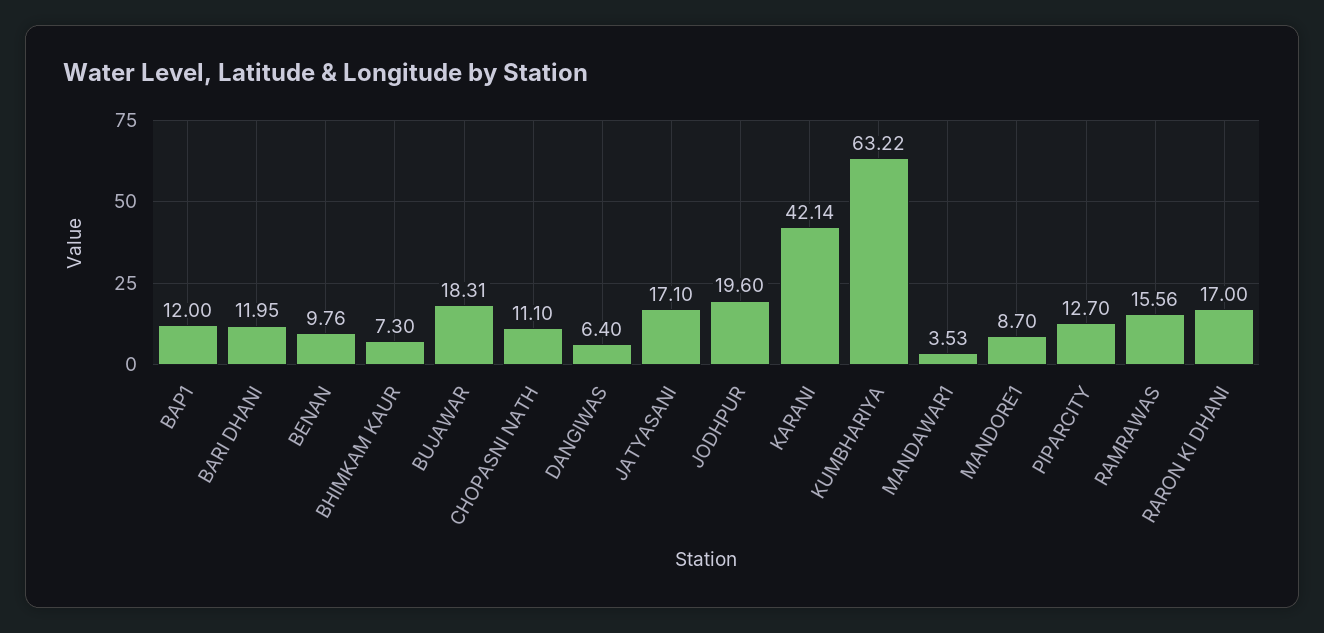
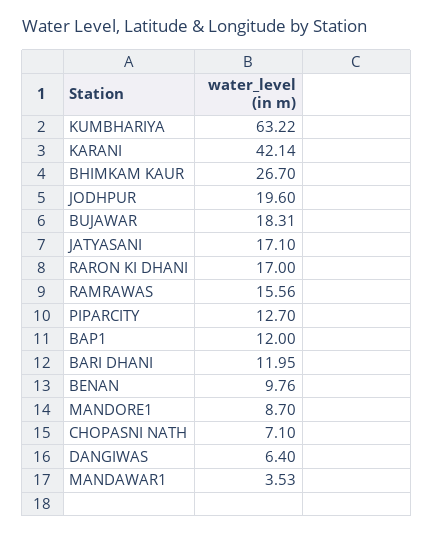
BHIMKAM KAUR: 7.3 -> 26.7
CHOPASNI NATH: 11.1 -> 7.1

